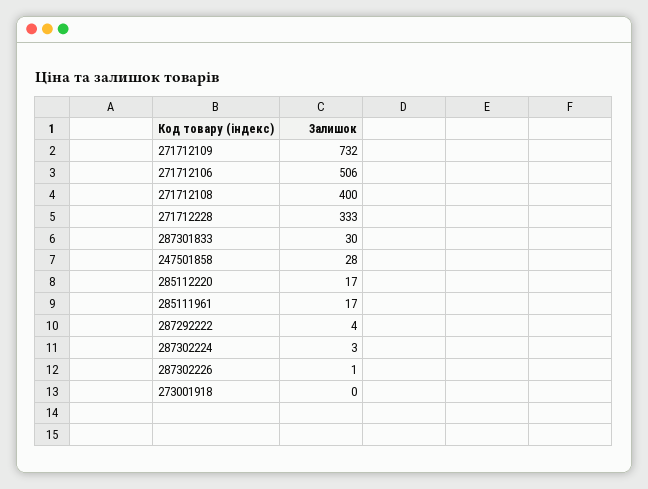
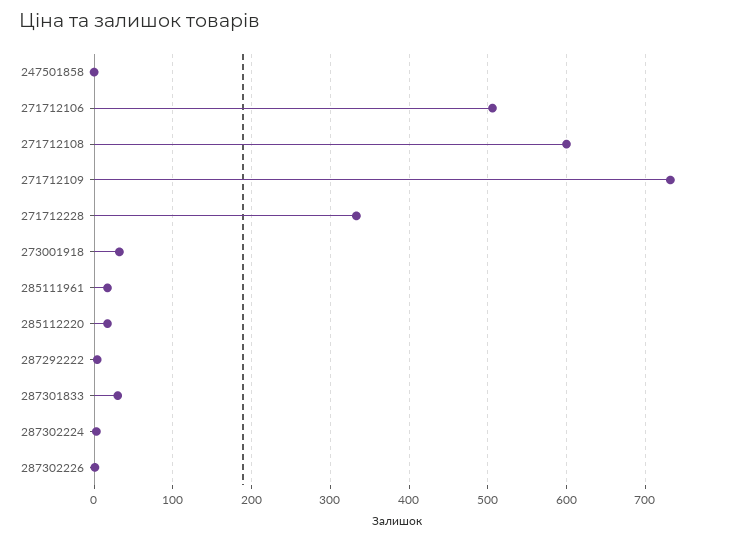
271712108: 400 -> 600
247501858: 28 -> 0
273001918: 0 -> 30

